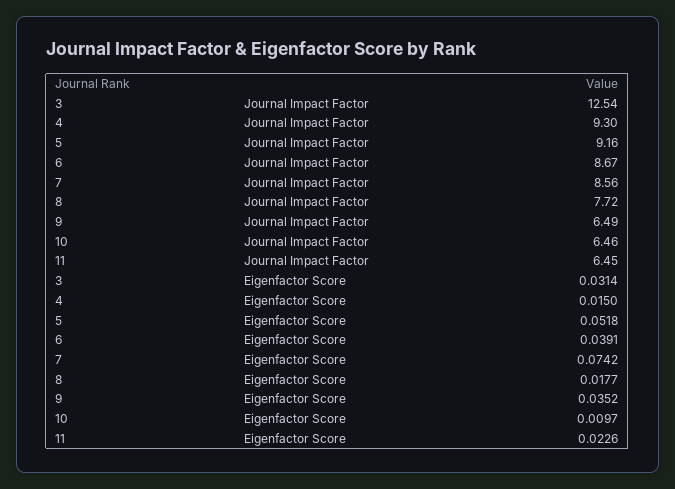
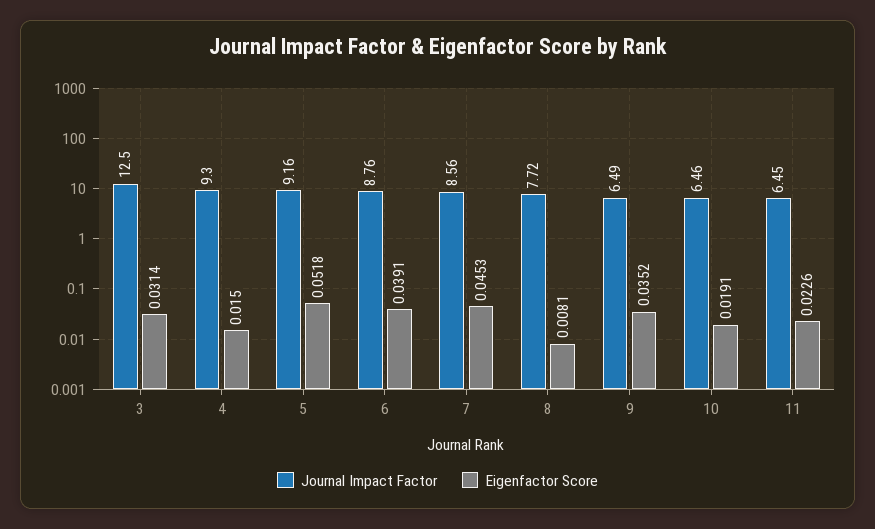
Journal Impact Factor, 3: 12.54 -> 12.5
Journal Impact Factor, 6: 8.67 -> 8.76
Eigenfactor Score, 7: 0.0742 -> 0.0453
Eigenfactor Score, 8: 0.0177 -> 0.0081
Eigenfactor Score, 10: 0.0097 -> 0.0191

